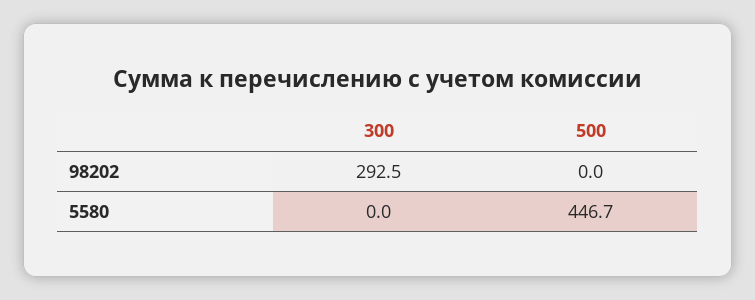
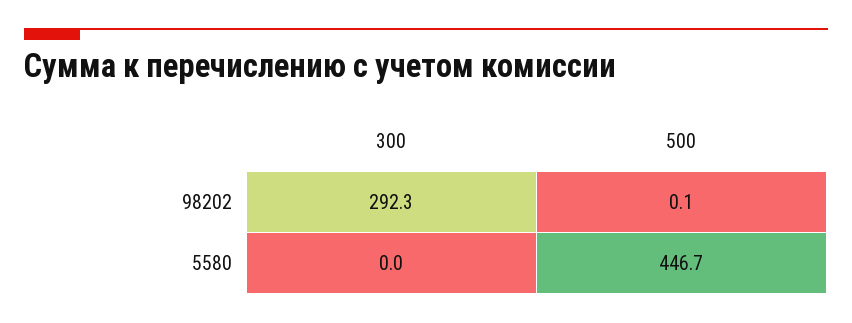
300, 98202: 292.5 -> 292.3
500, 98202: 0 -> 0.1

